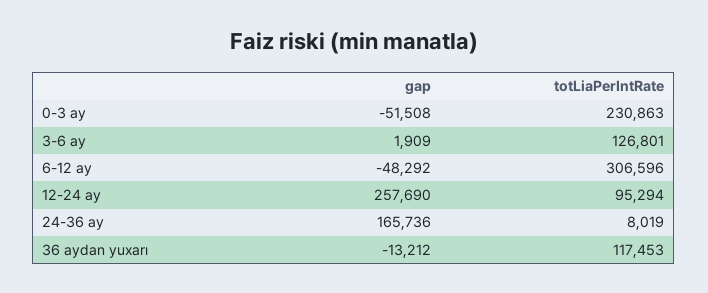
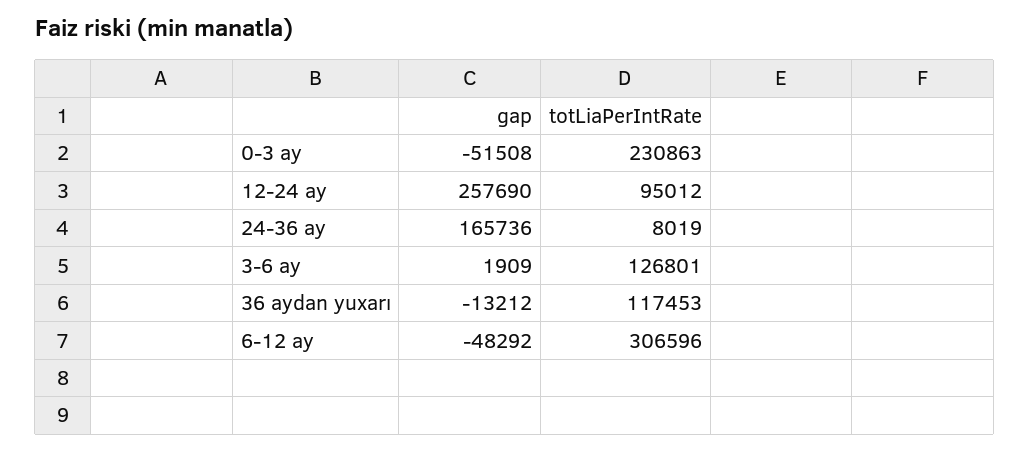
totLiaPerIntRate, 12-24 ay: 95294 -> 95012

